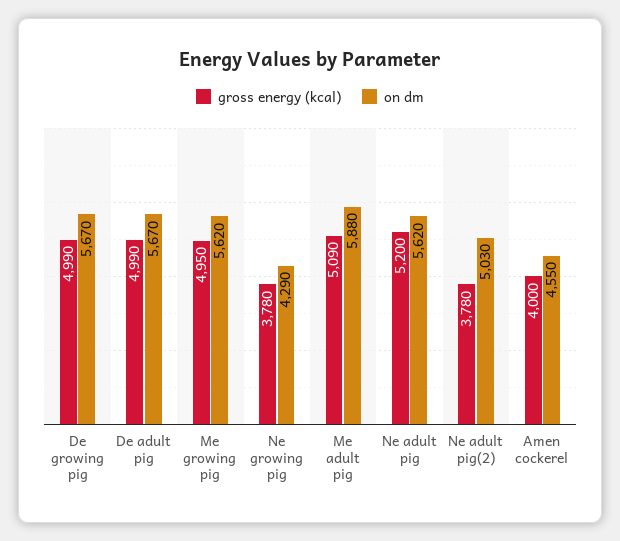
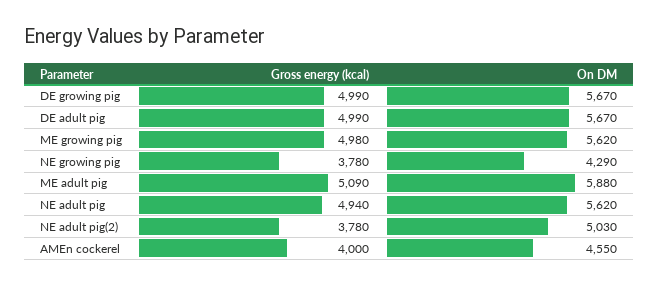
gross energy (kcal), Me growing pig: 4950 -> 4980
gross energy (kcal), Ne adult pig: 5200 -> 4940

